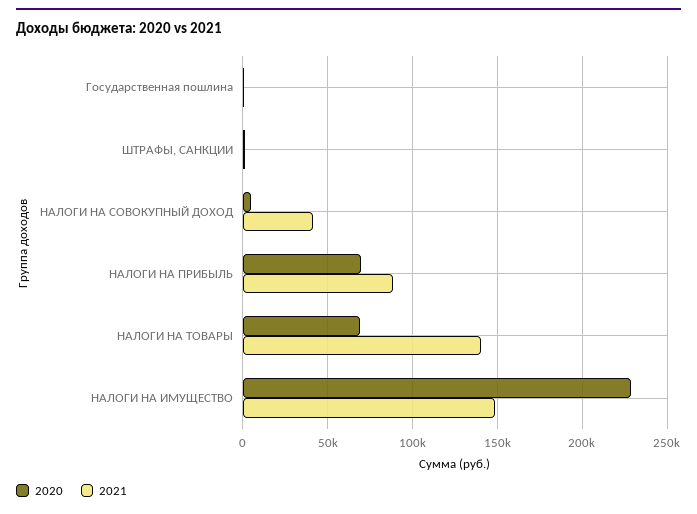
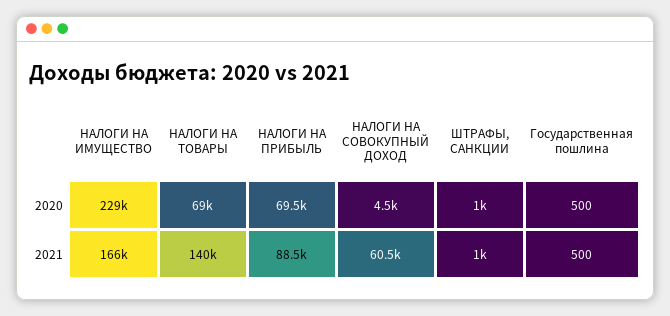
2021, НАЛОГИ НА СОВОКУПНЫЙ ДОХОД: 40000 -> 60500
2021, НАЛОГИ НА ИМУЩЕСТВО: 150000 -> 166000

